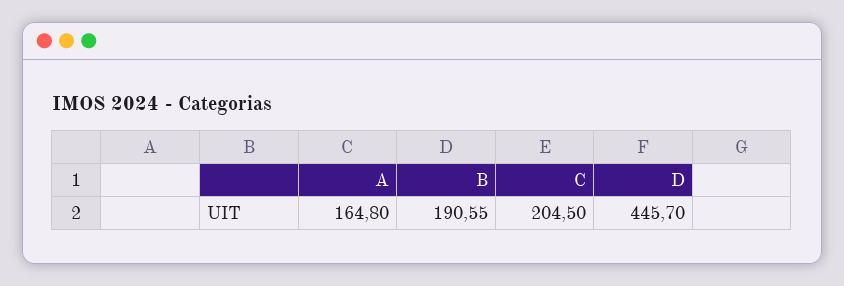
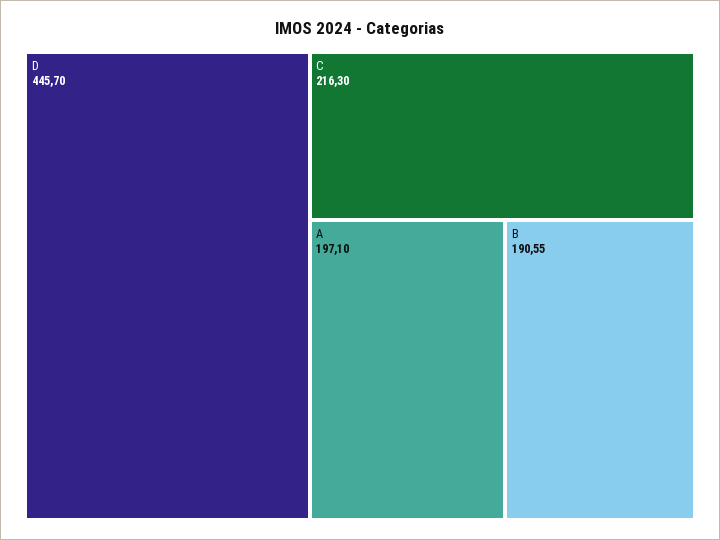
A: 164.8 -> 197.1
C: 204.5 -> 216.3

